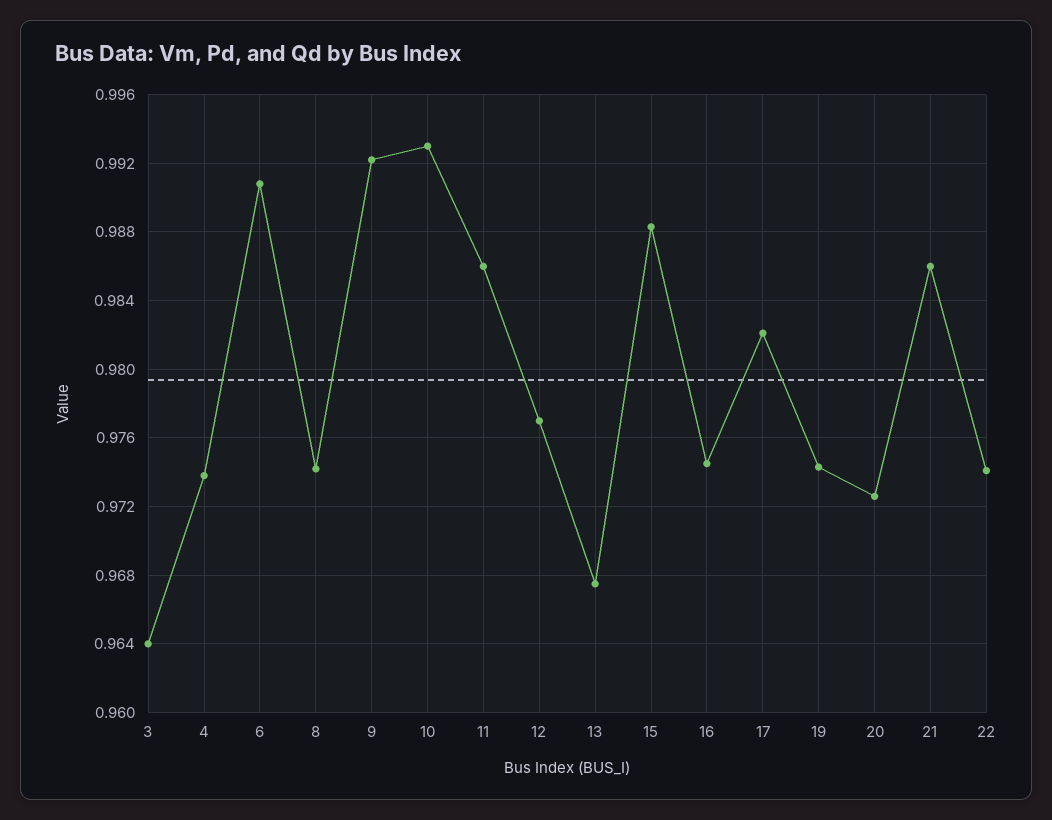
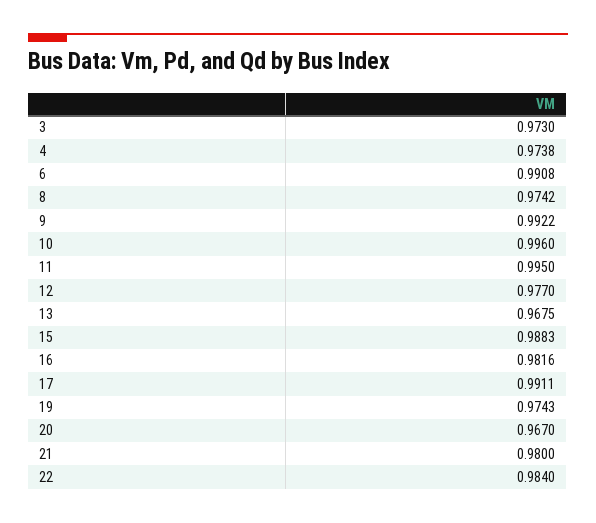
3: 0.964 -> 0.973
10: 0.993 -> 0.996
11: 0.986 -> 0.995
16: 0.9745 -> 0.9816
17: 0.982 -> 0.9911
20: 0.9725 -> 0.967
21: 0.986 -> 0.98
22: 0.974 -> 0.984

